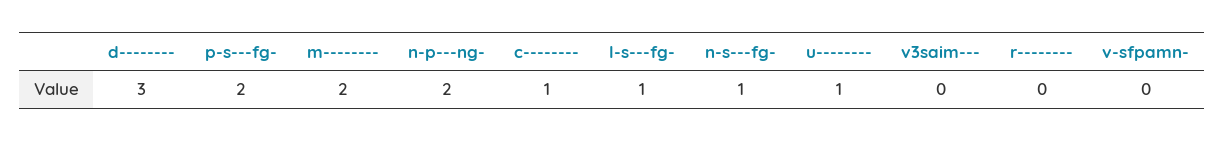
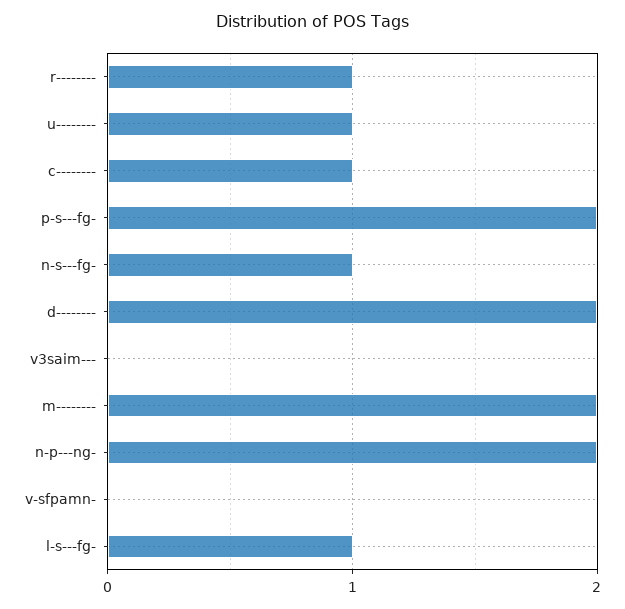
d--------: 3 -> 2
r--------: 0 -> 1

